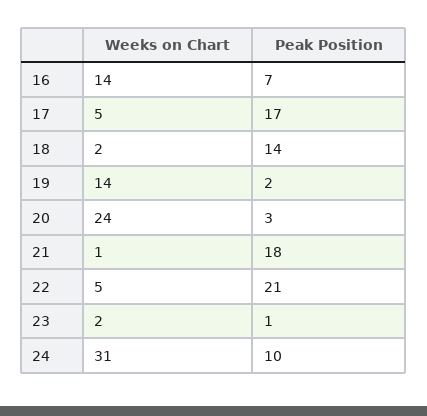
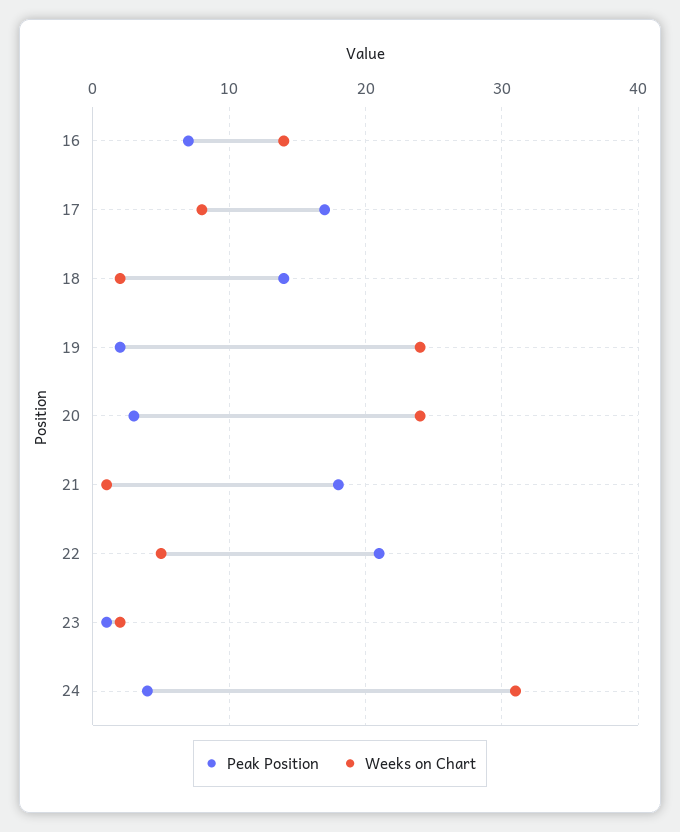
Weeks on Chart, 17: 5 -> 8
Weeks on Chart, 19: 14 -> 24
Peak Position, 24: 10 -> 4

